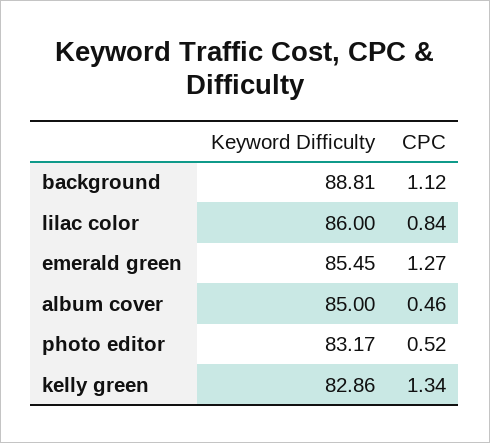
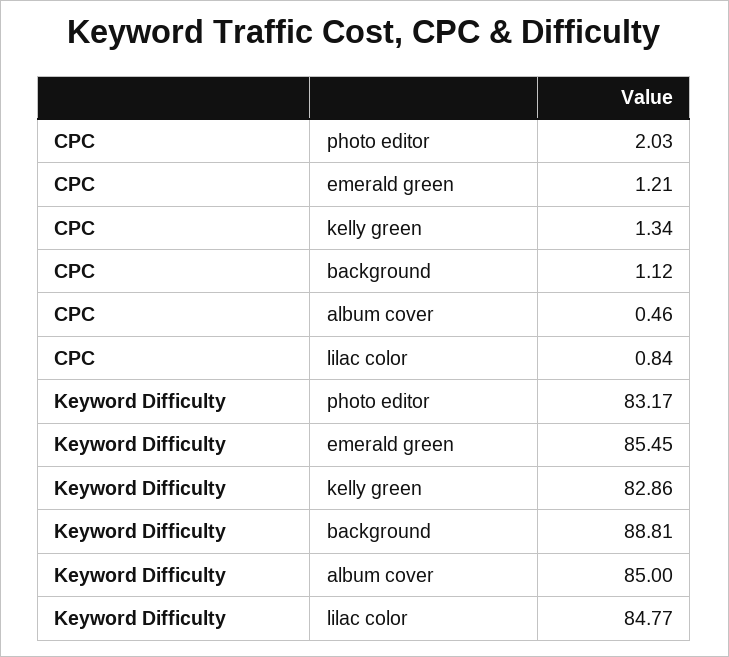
Keyword Difficulty, lilac color: 86 -> 84.77
CPC, emerald green: 1.27 -> 1.21
CPC, photo editor: 0.52 -> 2.03

